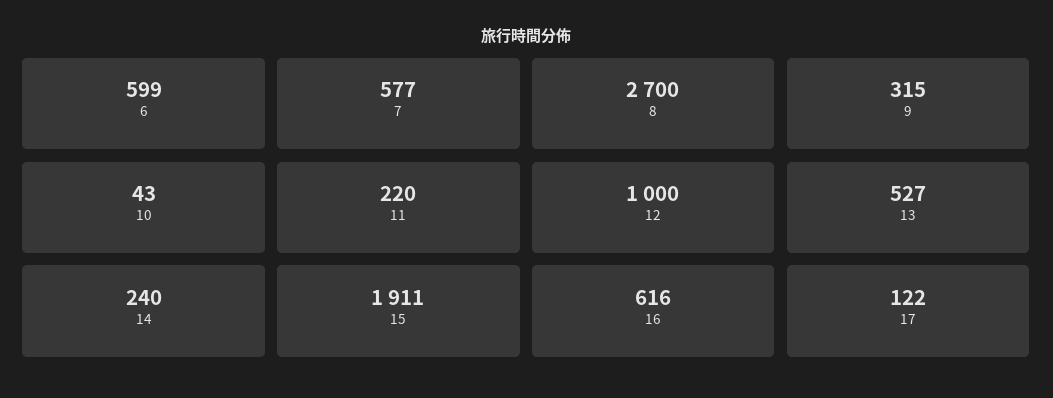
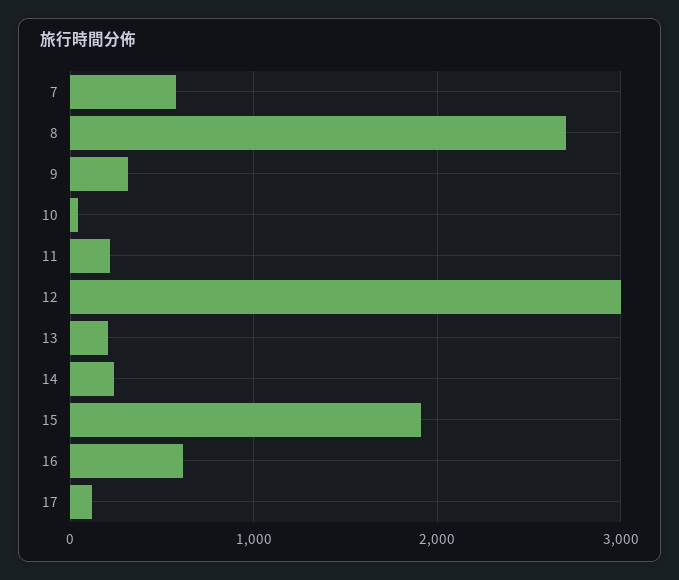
6: 599 -> none
12: 1000 -> 3000
13: 527 -> 200

